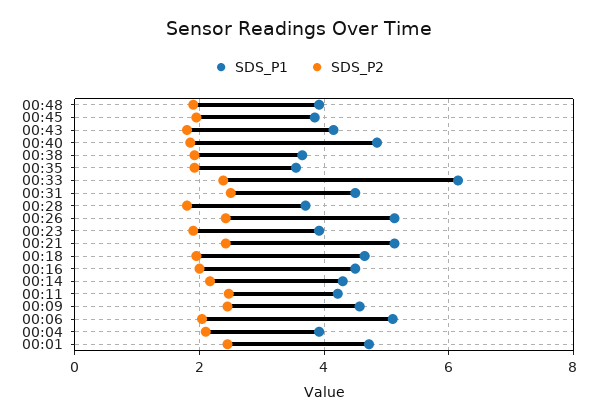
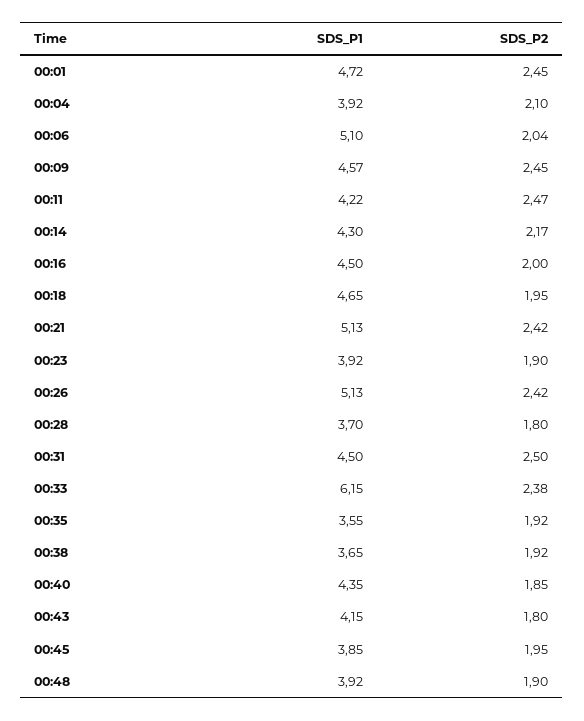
SDS_P1, 00:40: 4.8 -> 4.35

